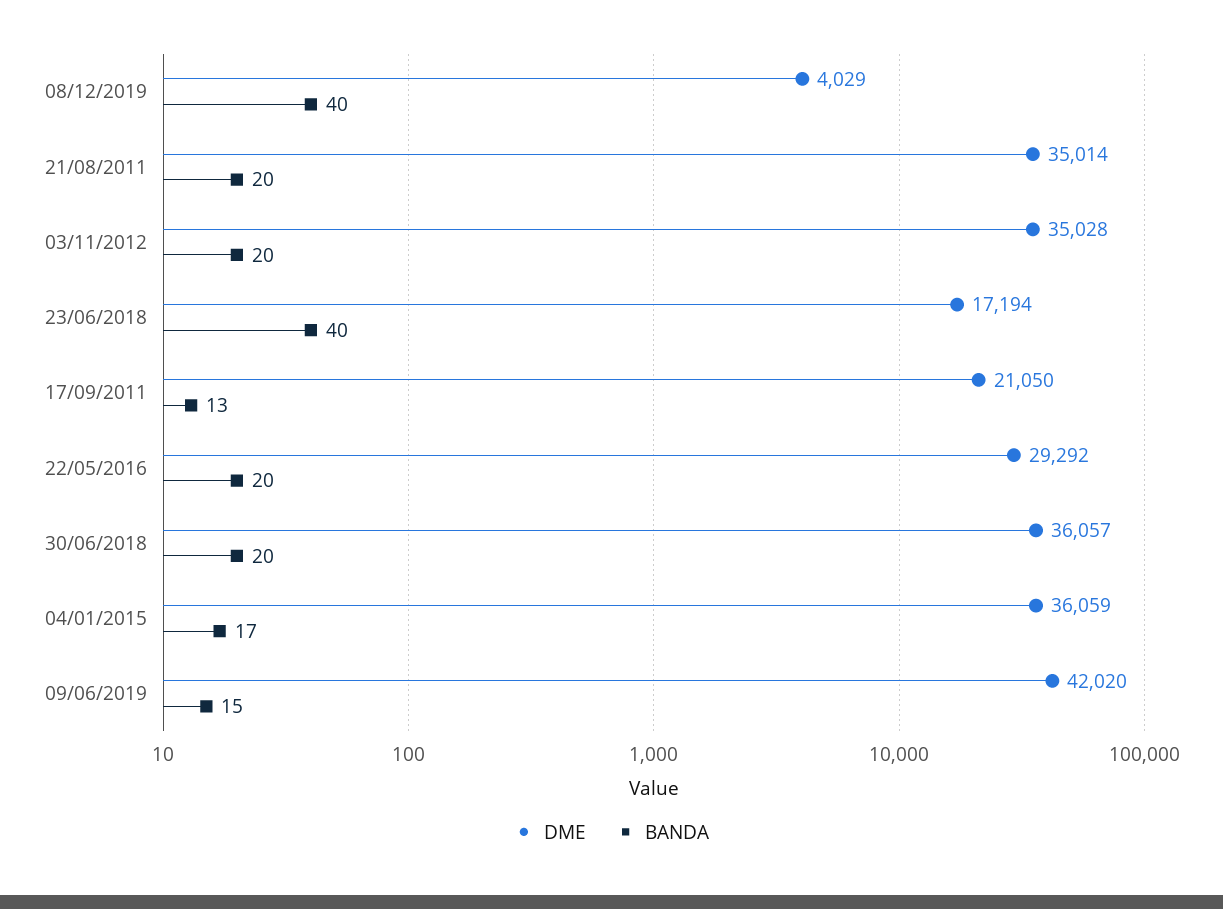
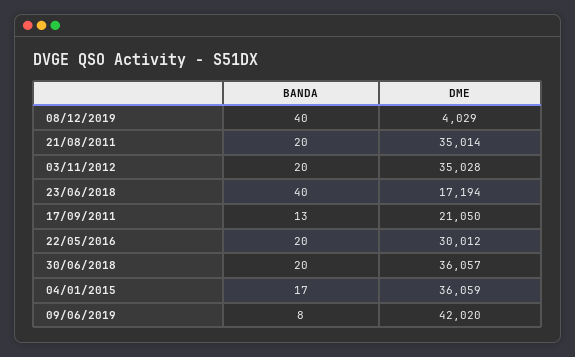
DME, 22/05/2016: 29292 -> 30012
BANDA, 09/06/2019: 15 -> 8

